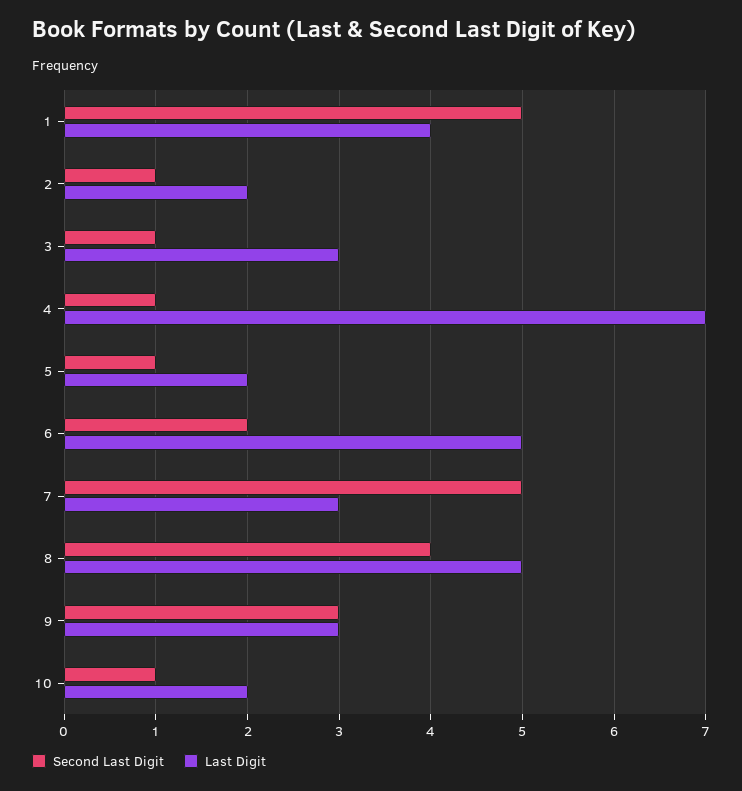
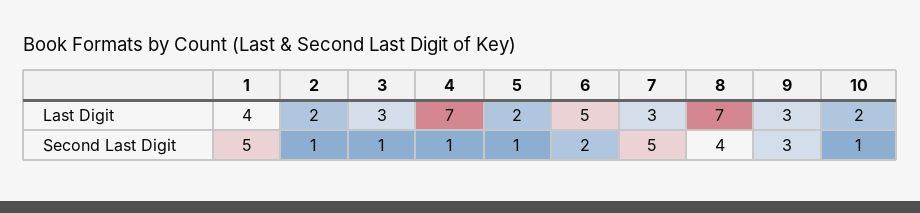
Last Digit, 8: 5 -> 7

